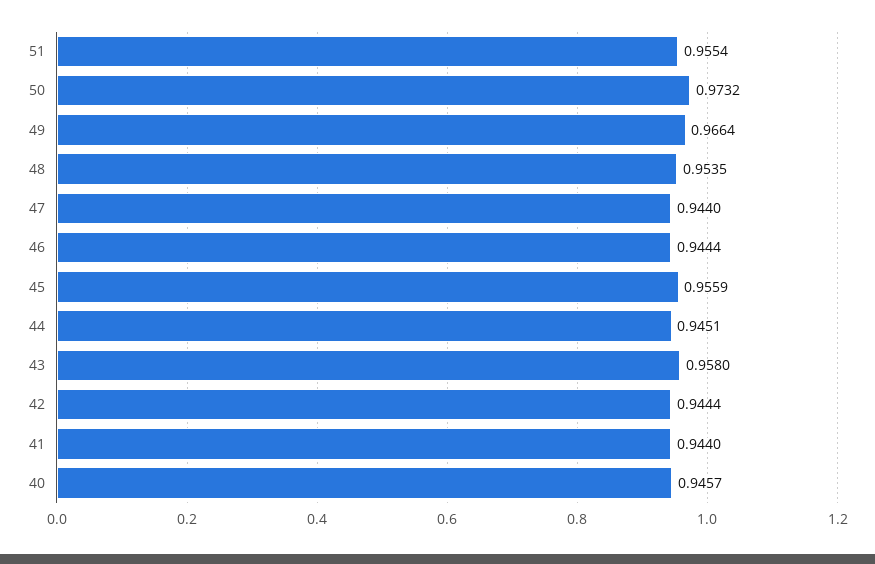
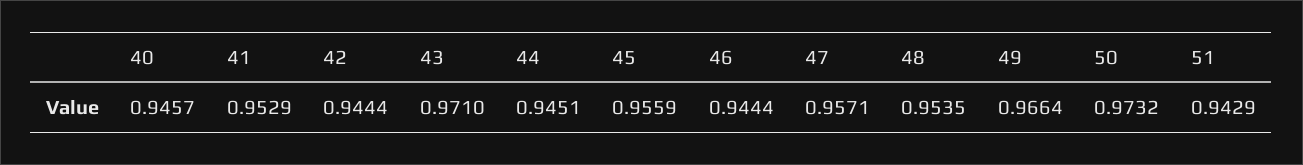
51: 0.9554 -> 0.9429
47: 0.944 -> 0.9571
43: 0.958 -> 0.971
41: 0.944 -> 0.9529

